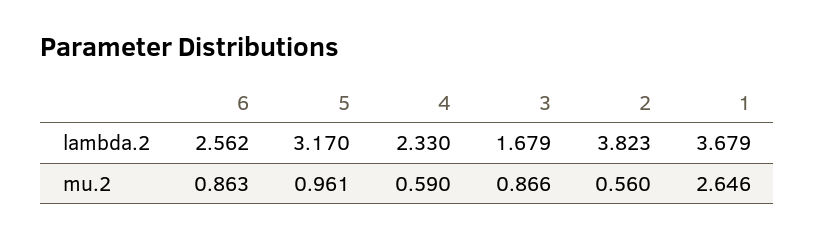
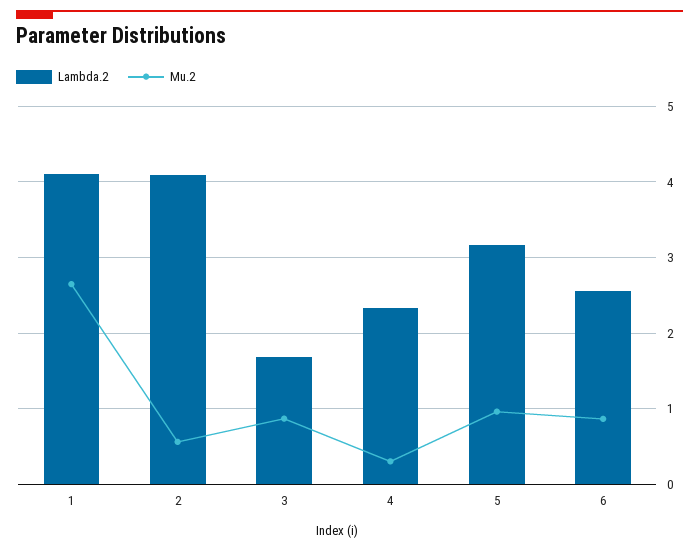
lambda.2, 2: 3.823 -> 4.1
lambda.2, 1: 3.679 -> 4.1
mu.2, 4: 0.59 -> 0.3

